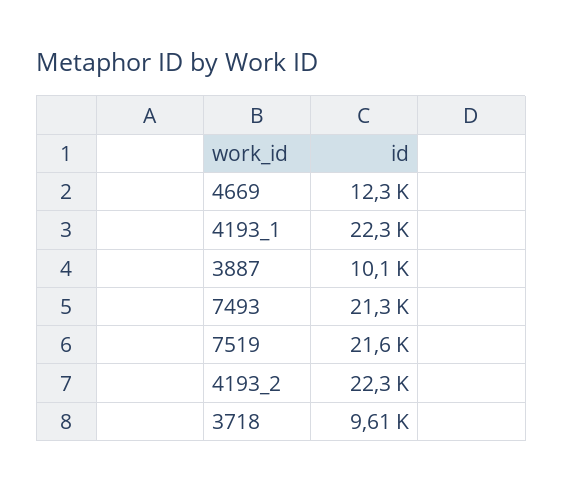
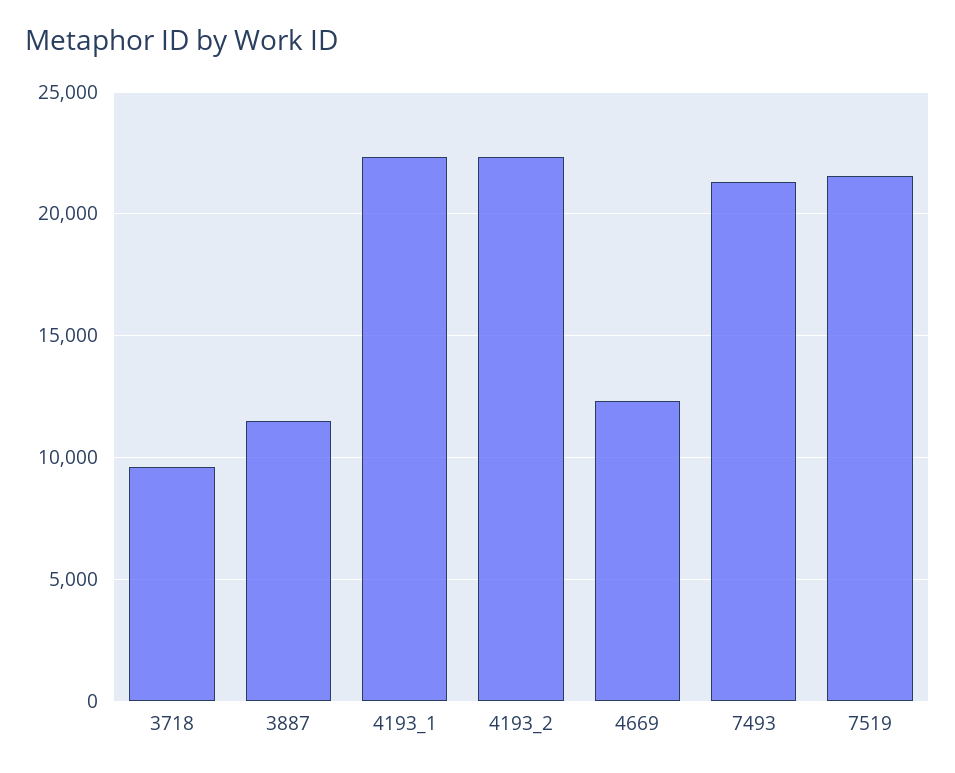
3887: 10100 -> 11500

